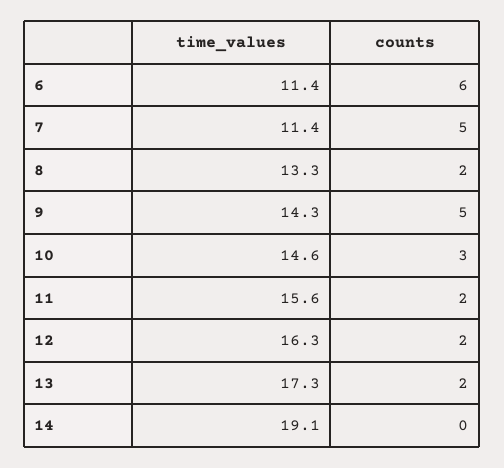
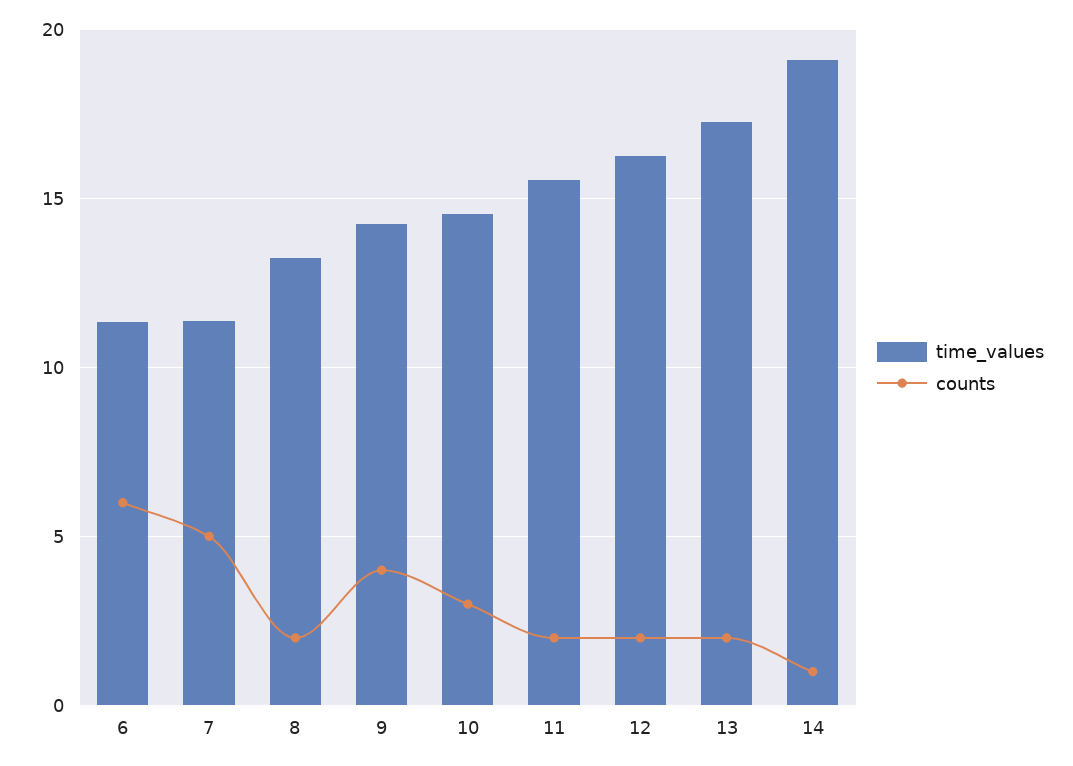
counts, 9: 5 -> 4
counts, 14: 0 -> 1

